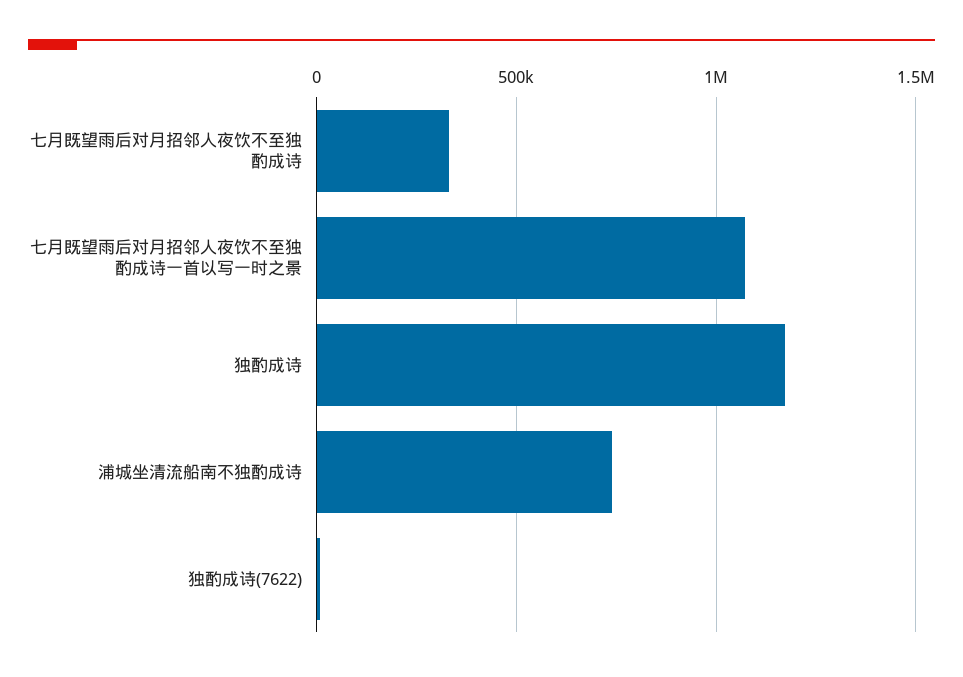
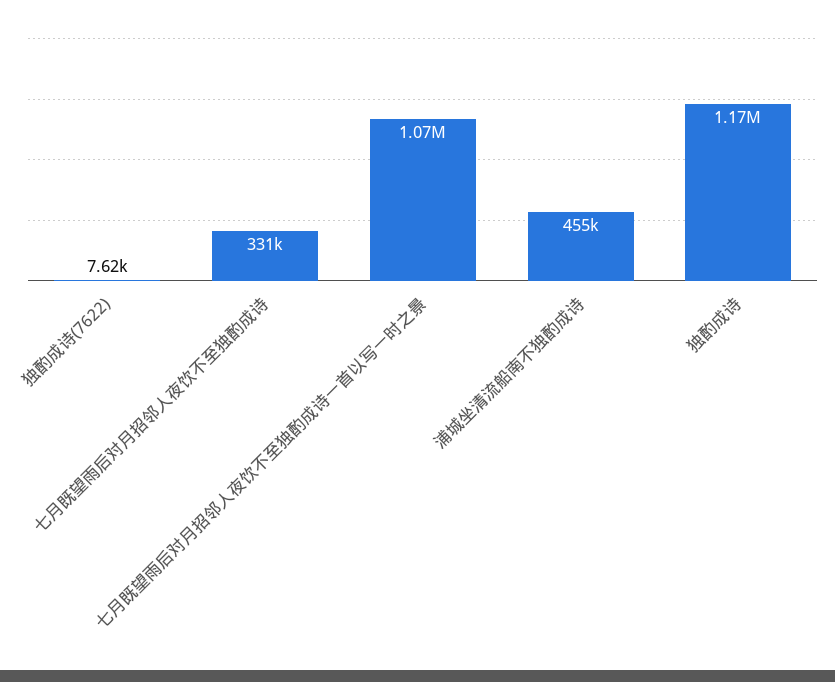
浦城坐清流船南不独酌成诗: 750000 -> 455000

